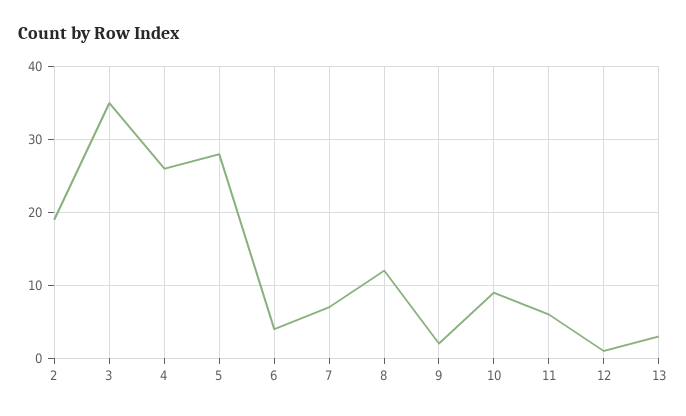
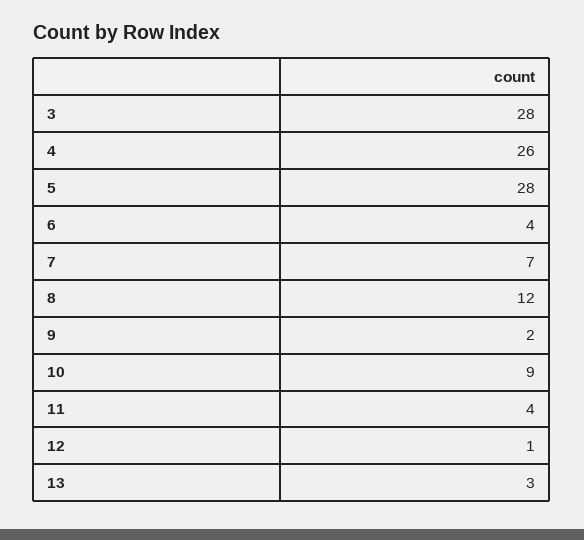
2: 19 -> none
3: 35 -> 28
11: 6 -> 4

